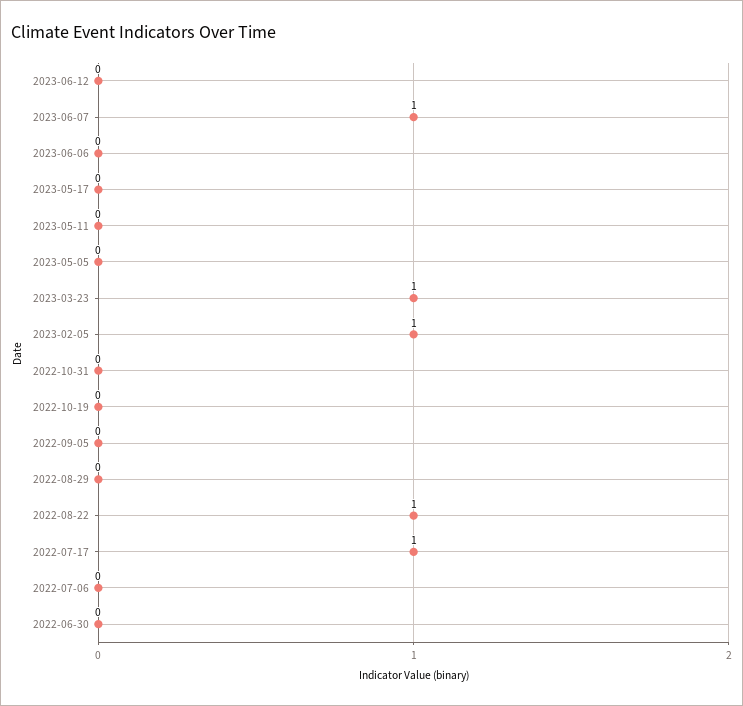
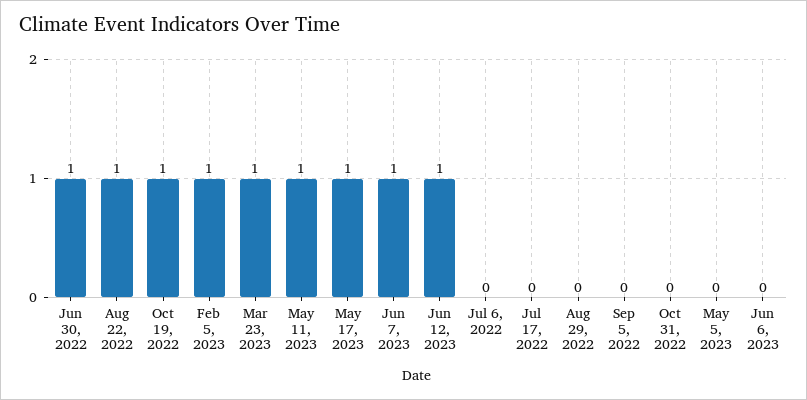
2023-06-12: 0 -> 1
2023-05-17: 0 -> 1
2023-05-11: 0 -> 1
2022-10-19: 0 -> 1
2022-07-17: 1 -> 0
2022-06-30: 0 -> 1

